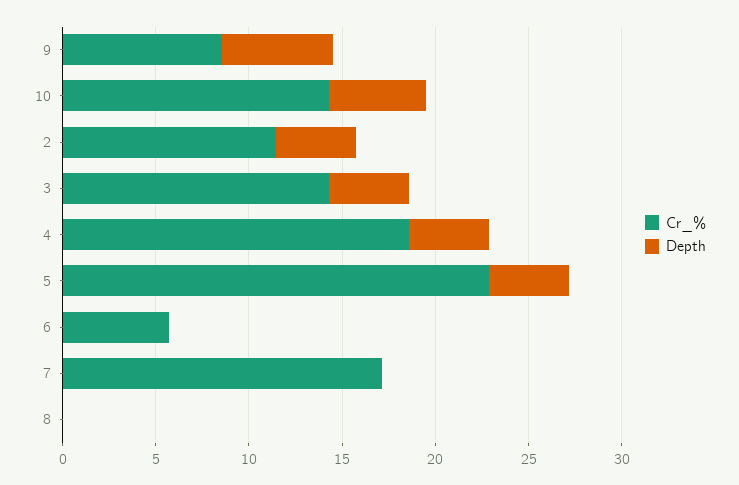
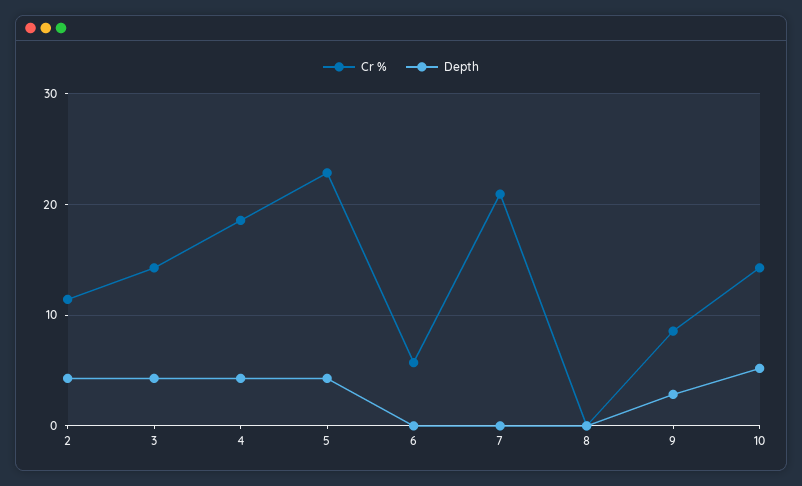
Depth, 9: 6 -> 3
Cr_%, 7: 17 -> 21

